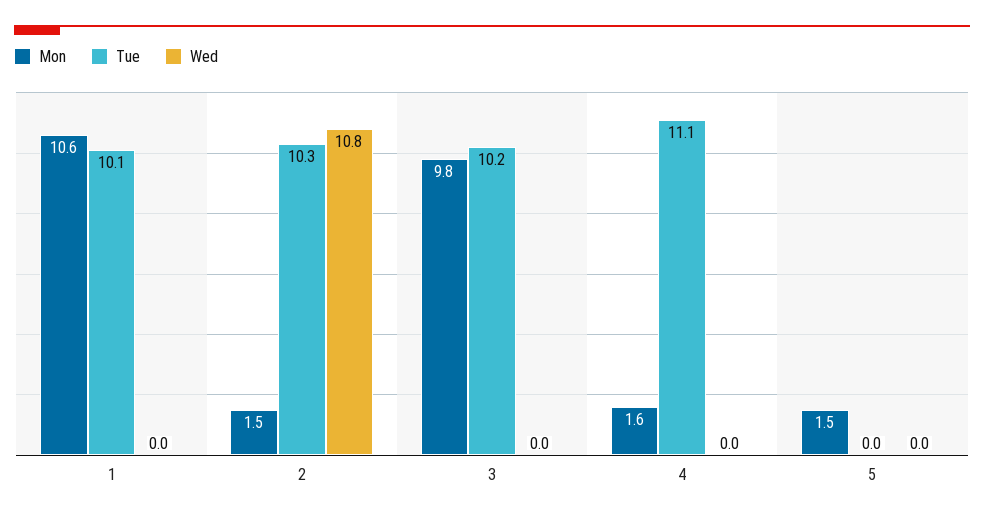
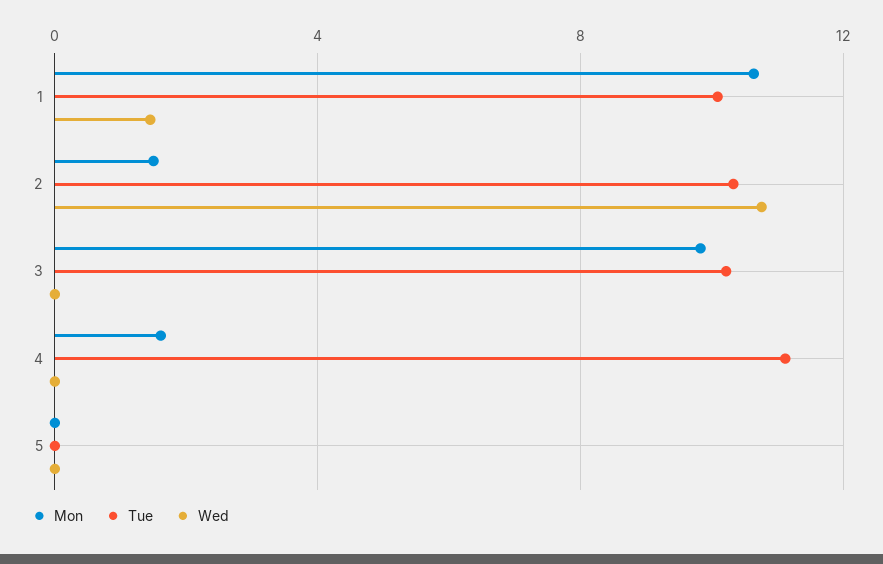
Wed, 1: 0 -> 1.5
Mon, 5: 1.5 -> 0

